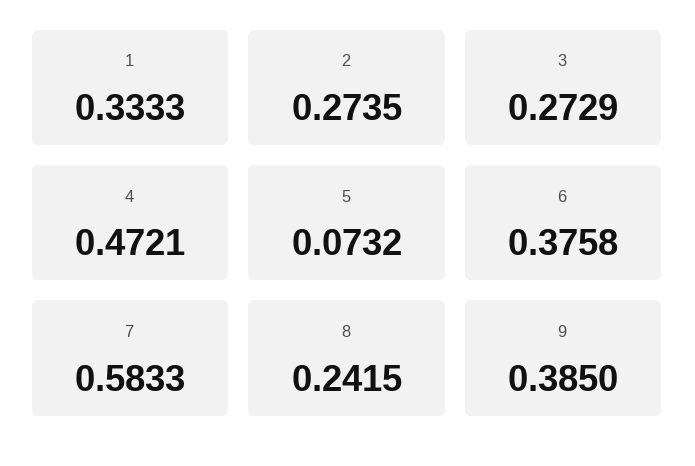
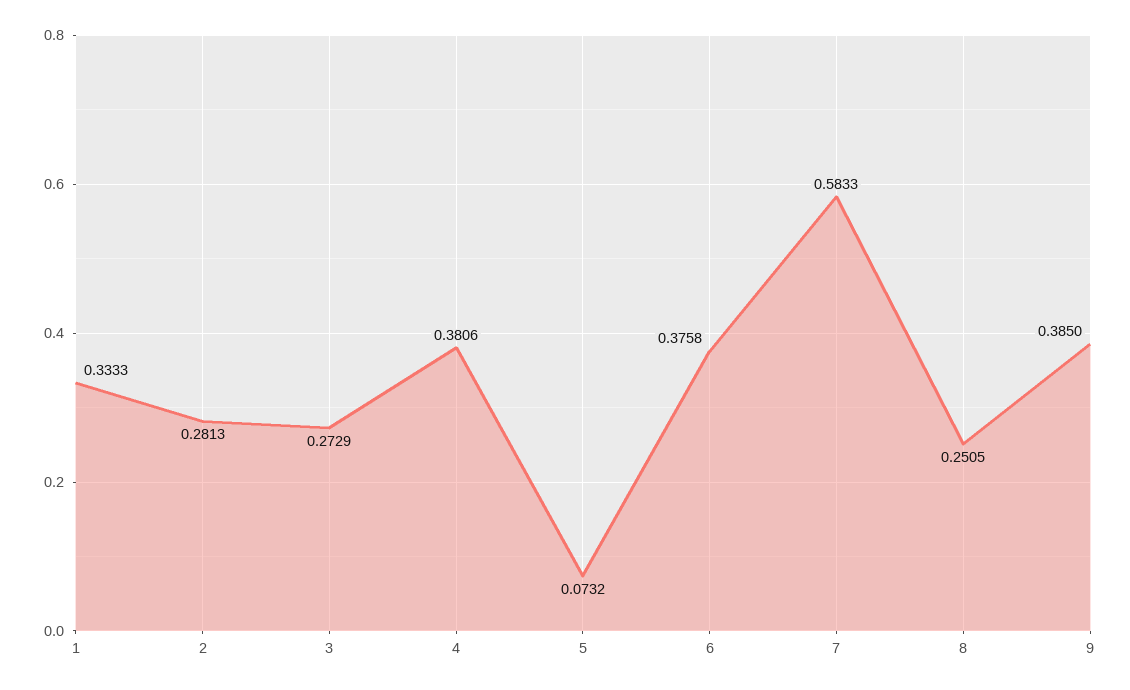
2: 0.2735 -> 0.2813
4: 0.4721 -> 0.3806
8: 0.2415 -> 0.2505

